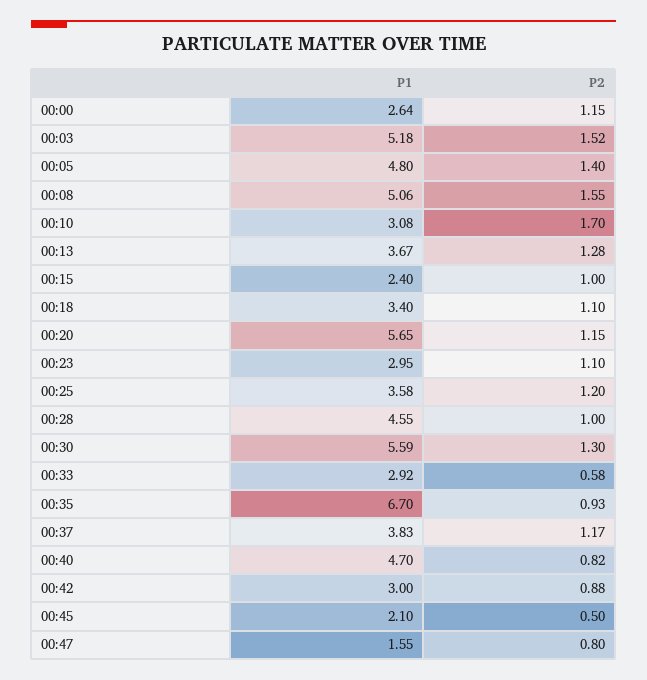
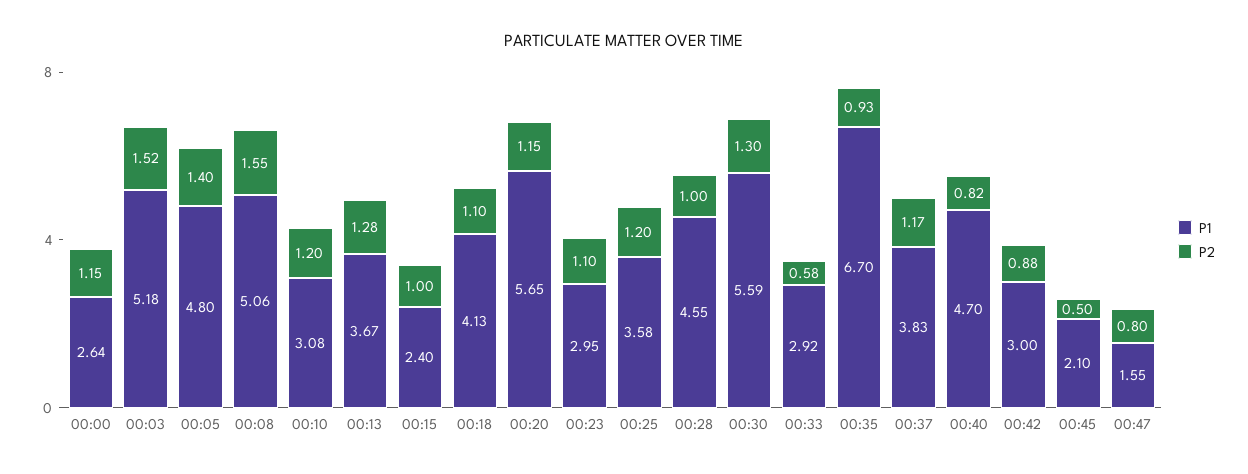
P2, 00:10: 1.7 -> 1.2
P1, 00:18: 3.4 -> 4.13

